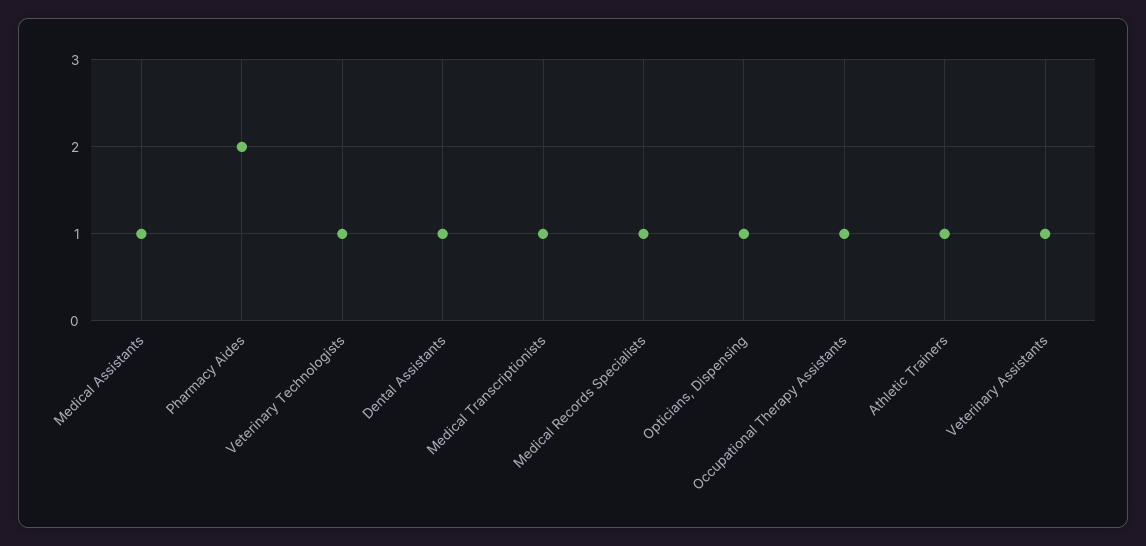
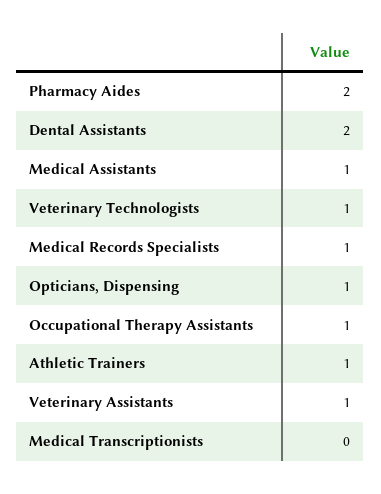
Dental Assistants: 1 -> 2
Medical Transcriptionists: 1 -> 0

